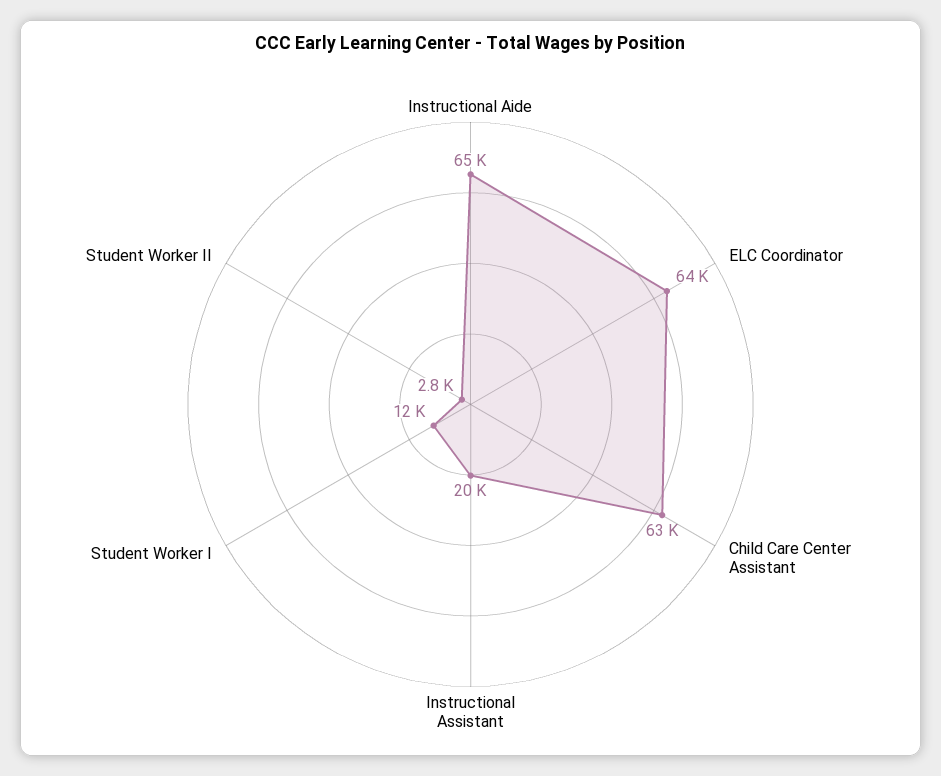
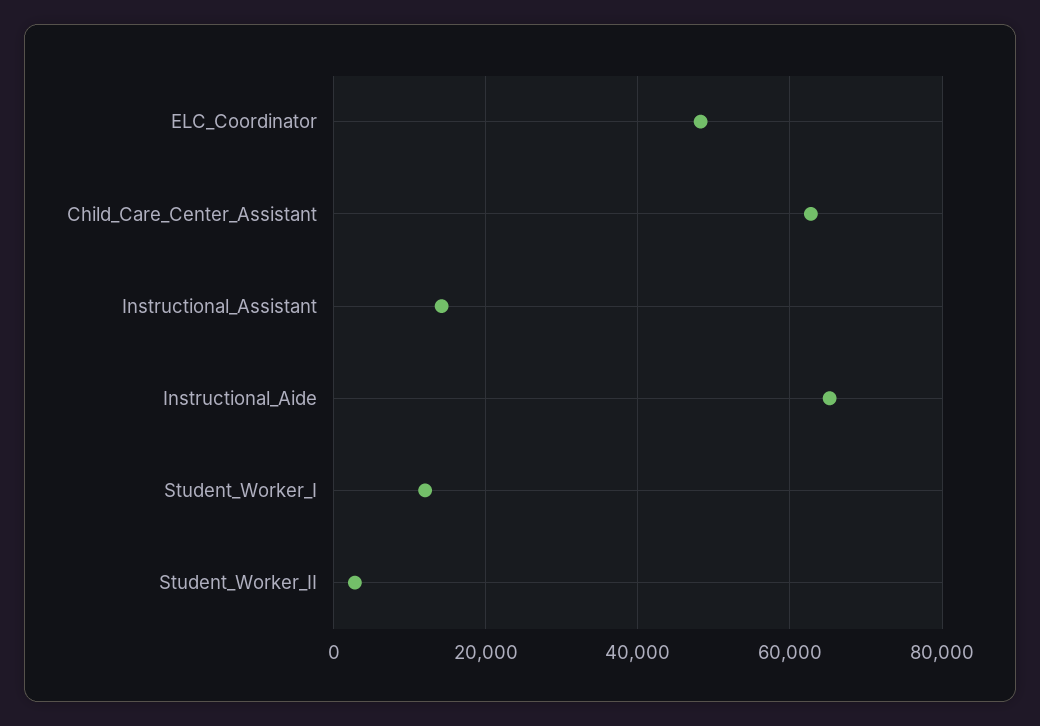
ELC Coordinator: 64000 -> 48000
Instructional Assistant: 20000 -> 14000

